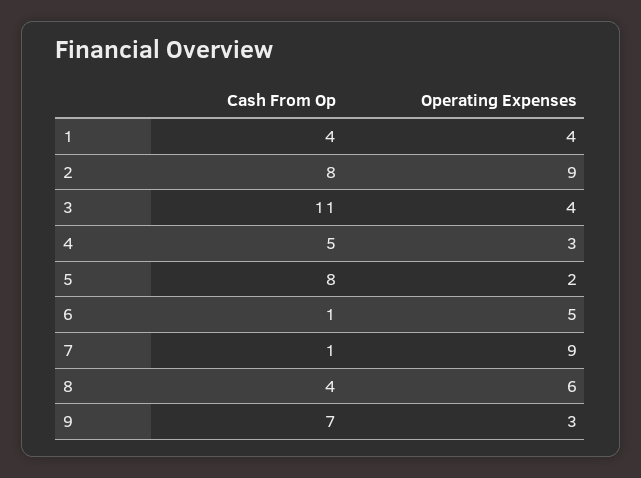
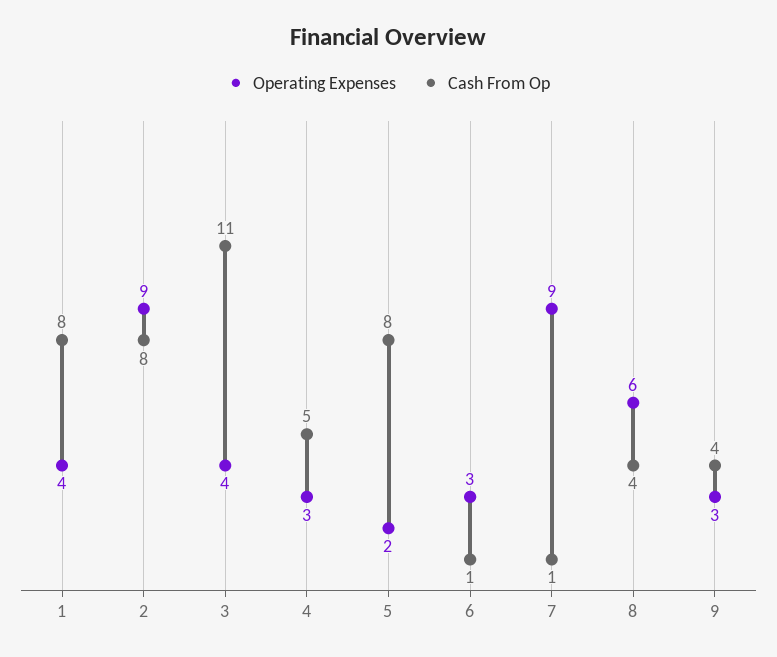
Cash From Op, 1: 4 -> 8
Operating Expenses, 6: 5 -> 3
Cash From Op, 9: 7 -> 4

